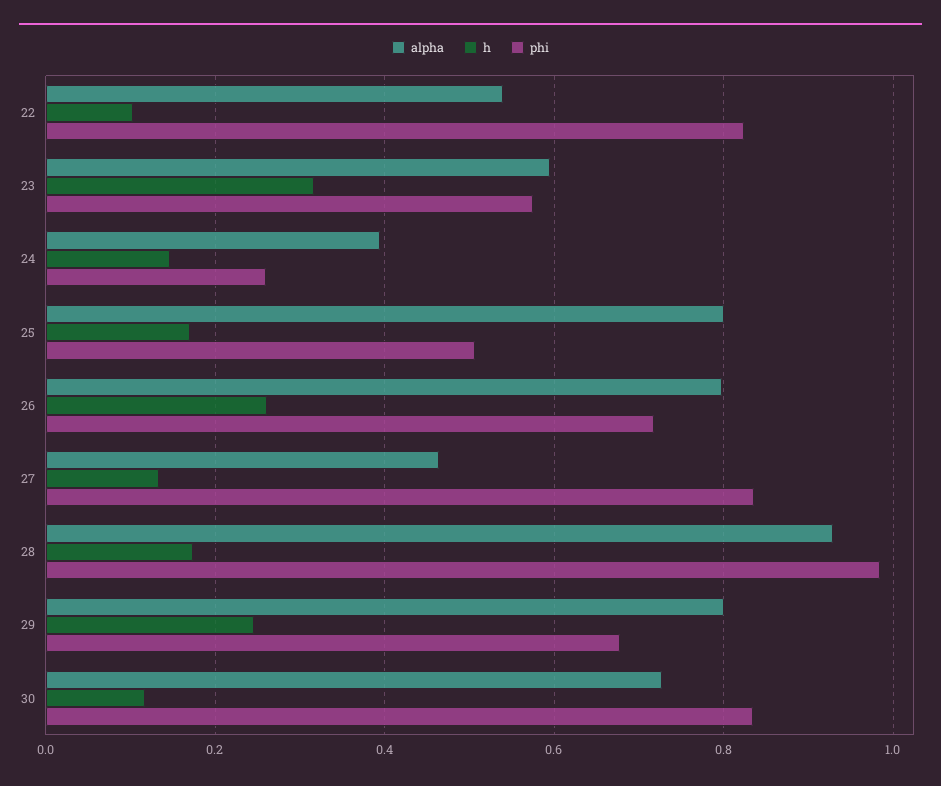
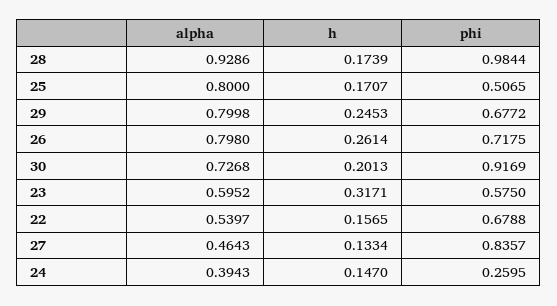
h, 22: 0.1 -> 0.1565
phi, 22: 0.82 -> 0.6788
h, 30: 0.12 -> 0.2013
phi, 30: 0.84 -> 0.9169

